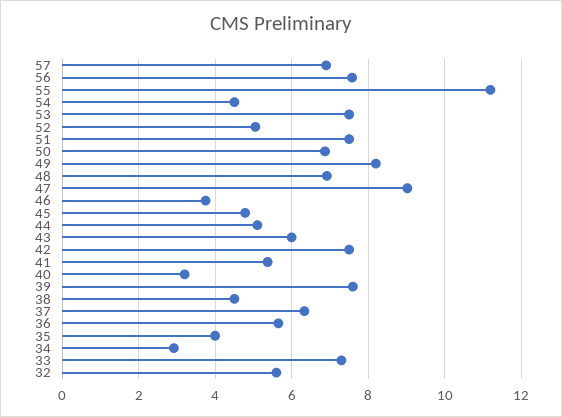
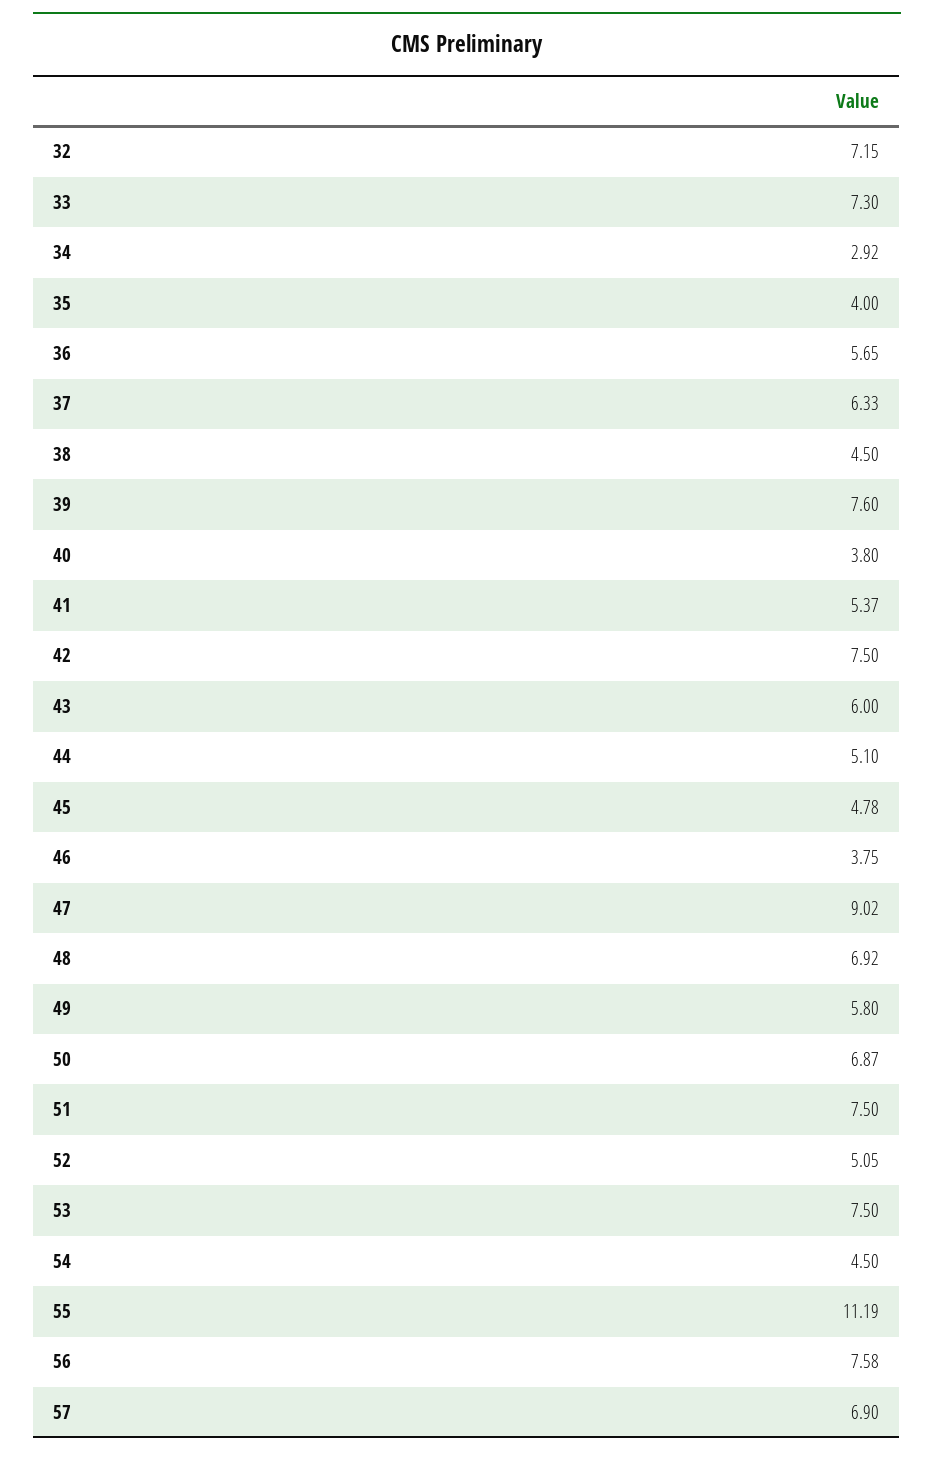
49: 8.2 -> 5.8
40: 3.2 -> 3.8
32: 5.6 -> 7.15

